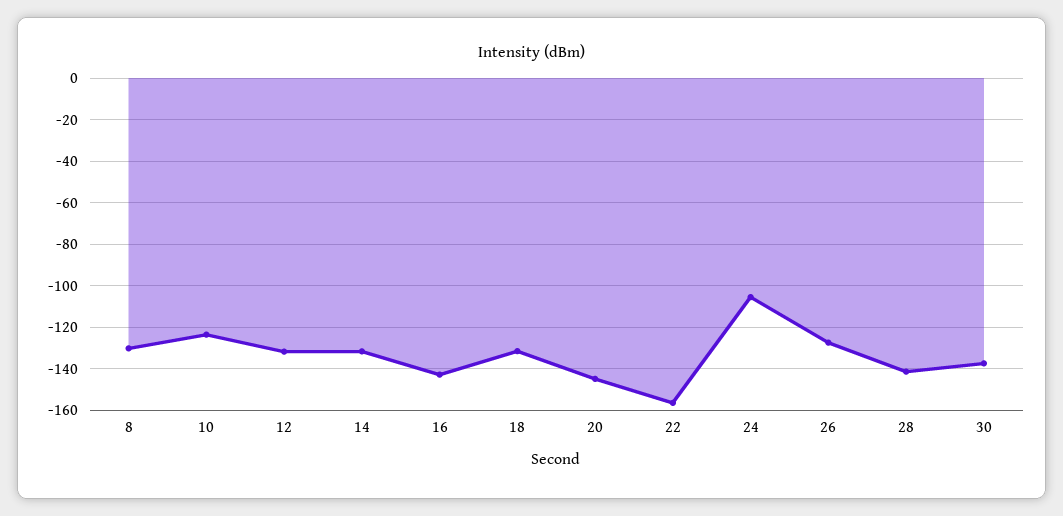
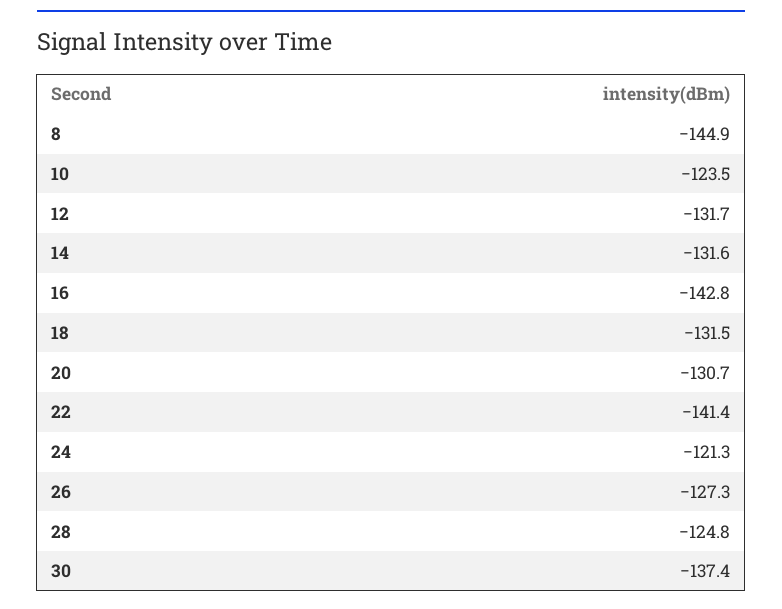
8: -130 -> -144.9
20: -145 -> -130.7
22: -155 -> -141.4
24: -105 -> -121.3
28: -140 -> -124.8

